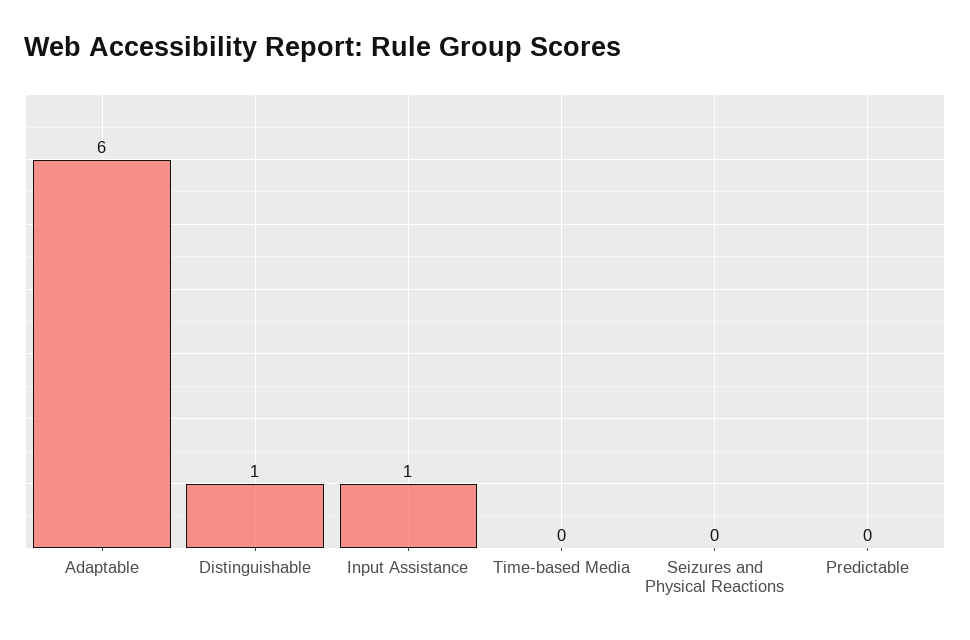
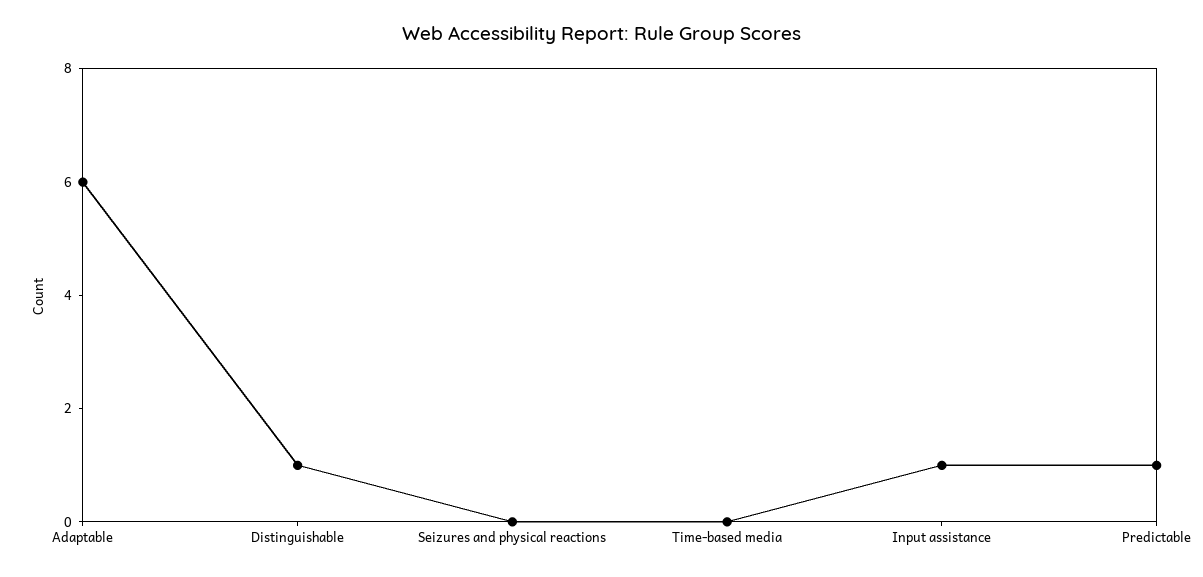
Predictable: 0 -> 1

